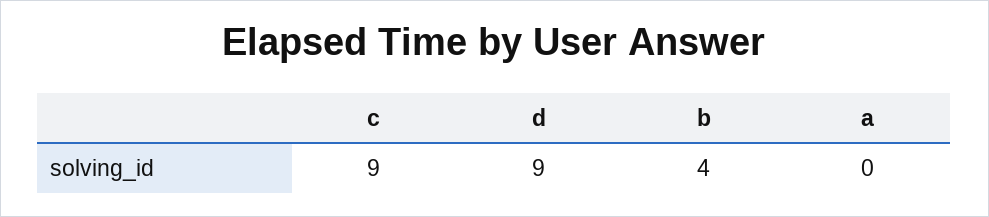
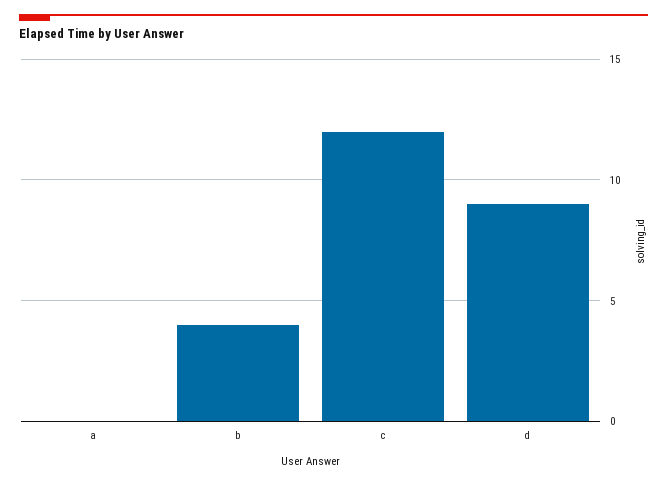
c: 9 -> 12

